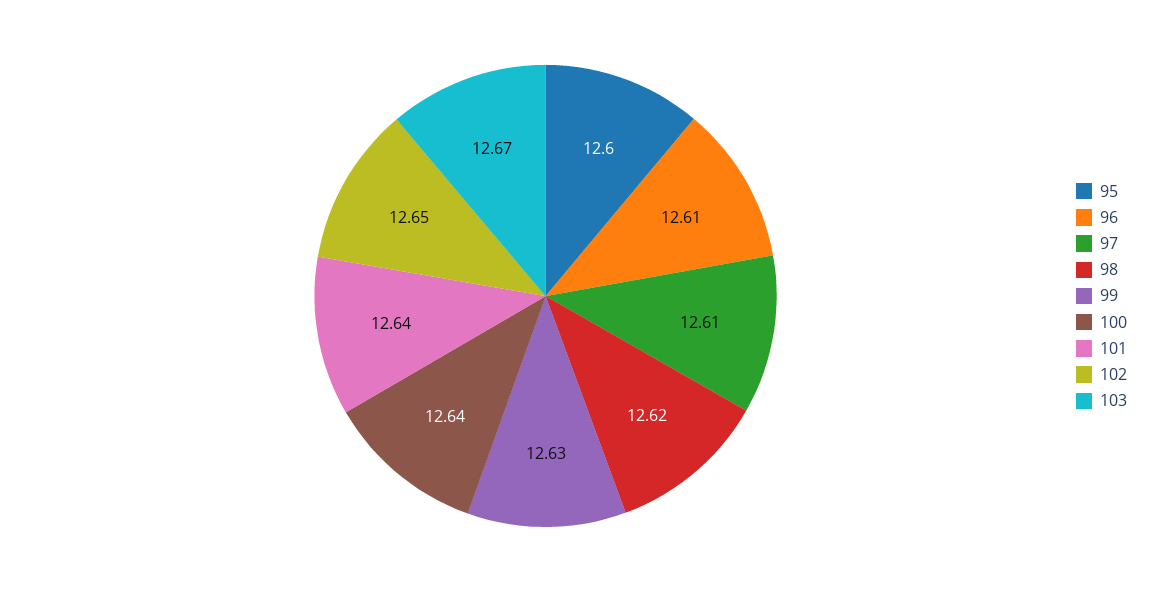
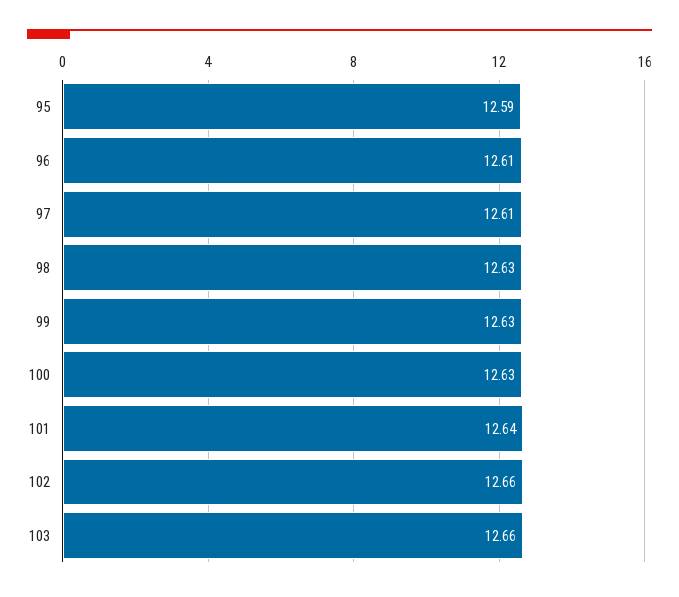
95: 12.6 -> 12.59
98: 12.62 -> 12.63
100: 12.64 -> 12.63
102: 12.65 -> 12.66
103: 12.67 -> 12.66

